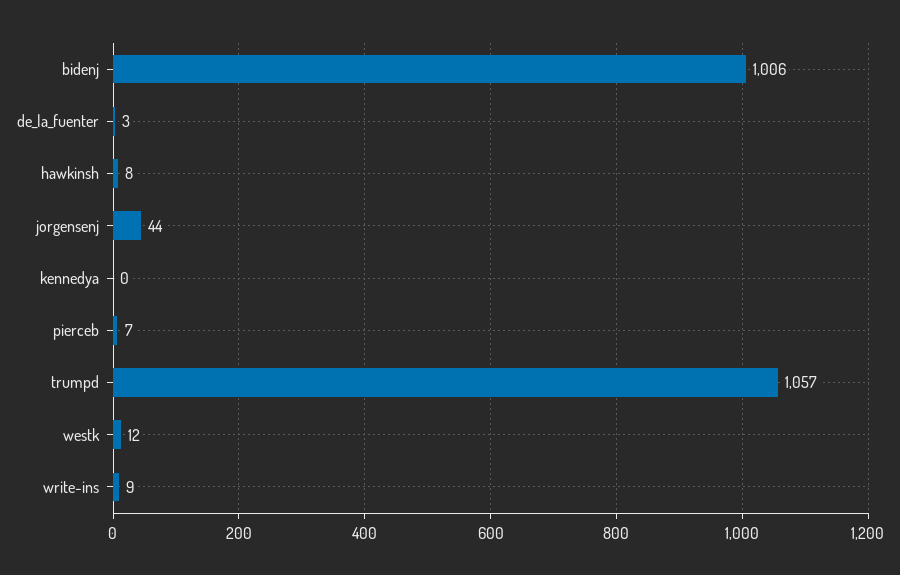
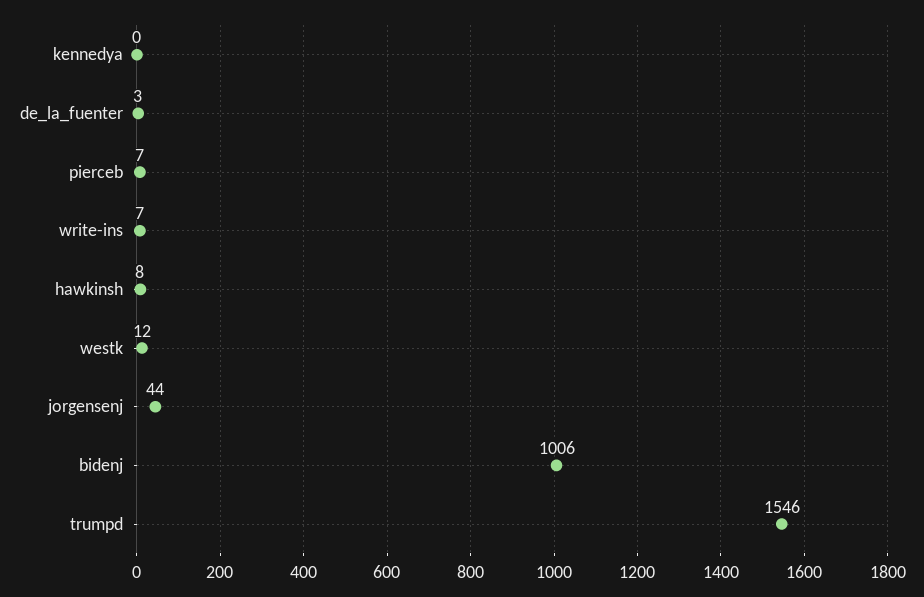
trumpd: 1057 -> 1546
write-ins: 9 -> 7

